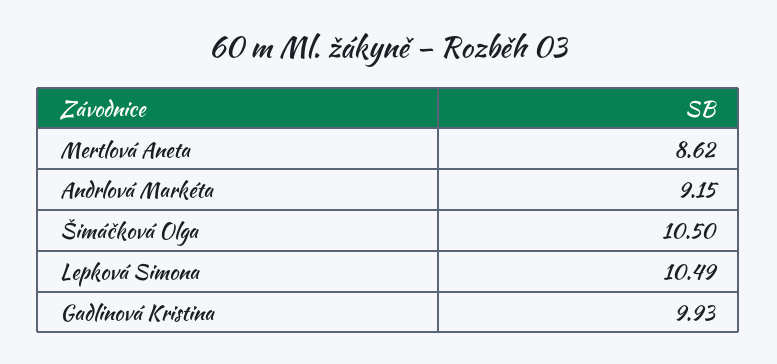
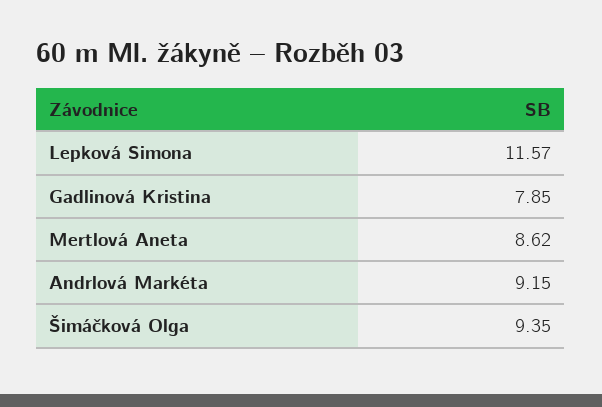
Šimáčková Olga: 10.5 -> 9.35
Lepková Simona: 10.49 -> 11.57
Gadlinová Kristina: 9.93 -> 7.85

